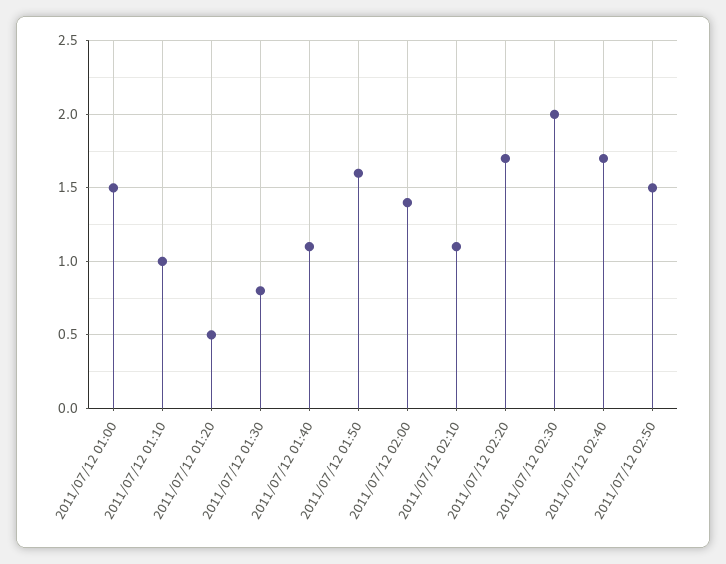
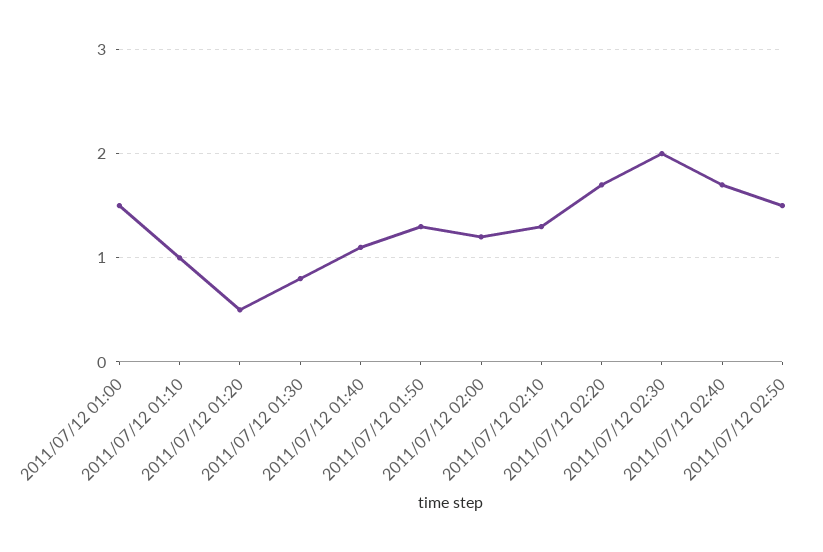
2011/07/12 01:50: 1.6 -> 1.3
2011/07/12 02:00: 1.4 -> 1.2
2011/07/12 02:10: 1.1 -> 1.3

